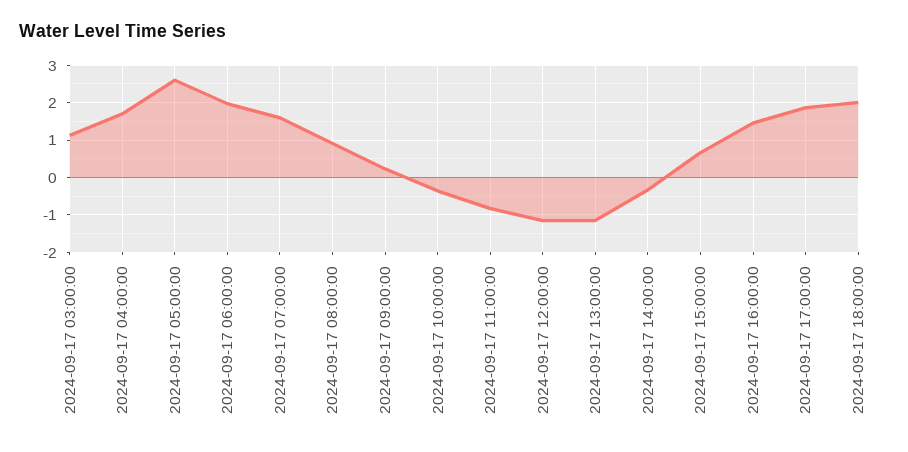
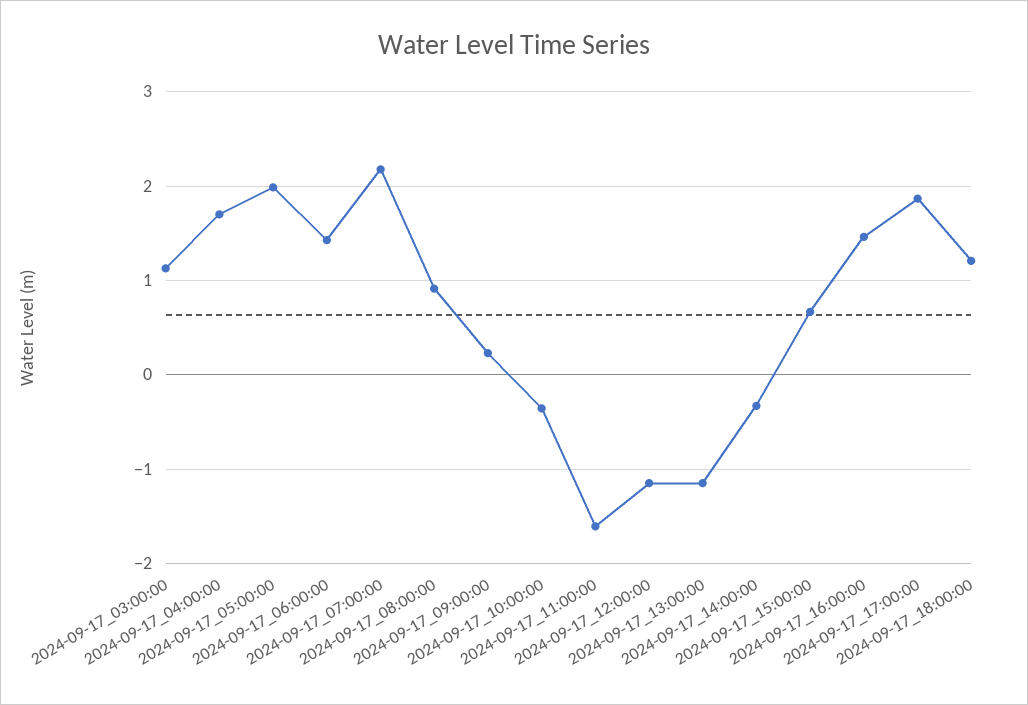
2024-09-17 05:00:00: 2.6 -> 2
2024-09-17 06:00:00: 2 -> 1.4
2024-09-17 07:00:00: 1.6 -> 2.2
2024-09-17 11:00:00: -0.8 -> -1.6
2024-09-17 18:00:00: 2 -> 1.2

